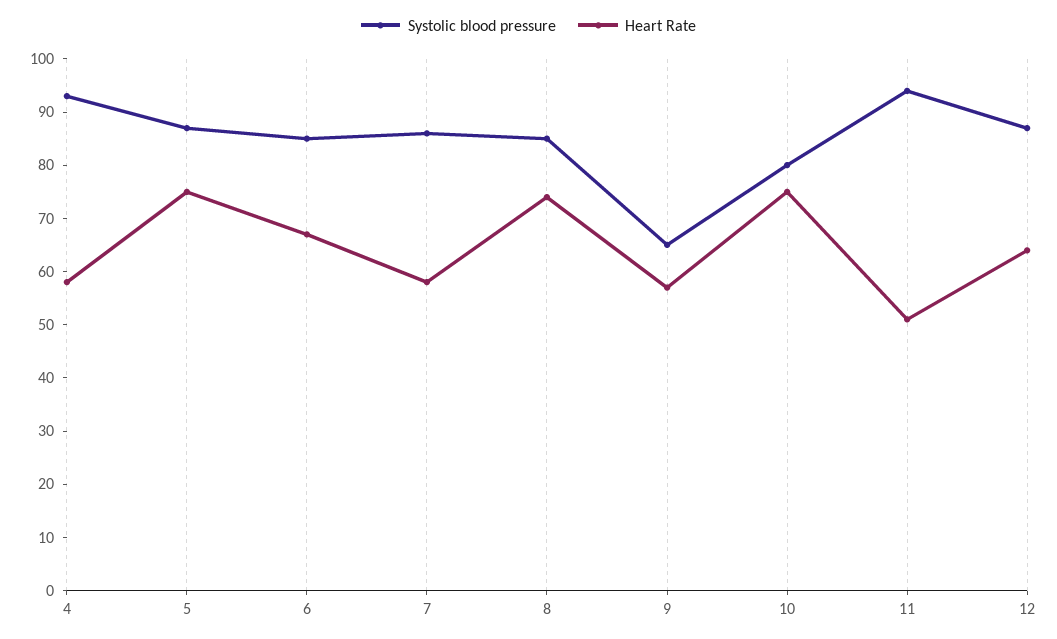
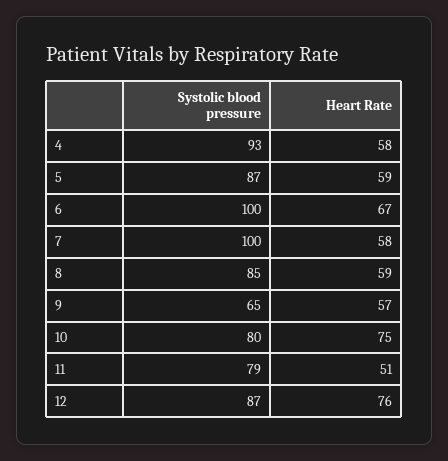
Heart Rate, 5: 75 -> 59
Systolic blood pressure, 6: 85 -> 100
Systolic blood pressure, 7: 85 -> 100
Heart Rate, 8: 75 -> 59
Systolic blood pressure, 11: 95 -> 79
Heart Rate, 12: 65 -> 76

